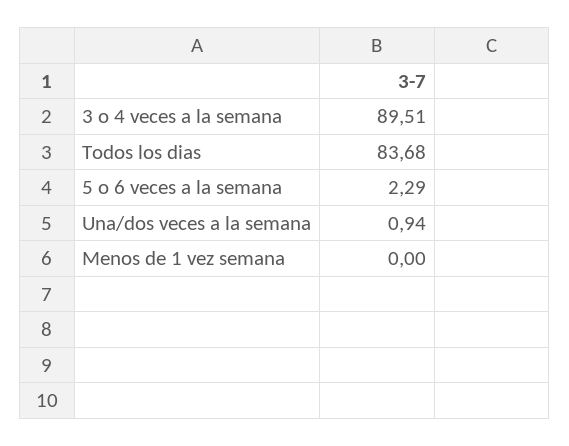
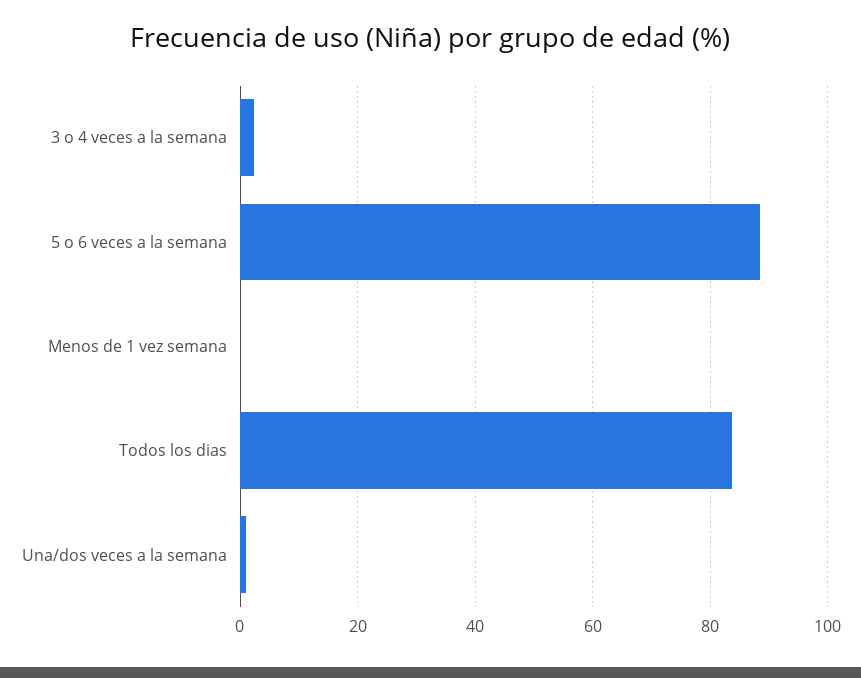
3 o 4 veces a la semana: 89.51 -> 2
5 o 6 veces a la semana: 2.29 -> 88

